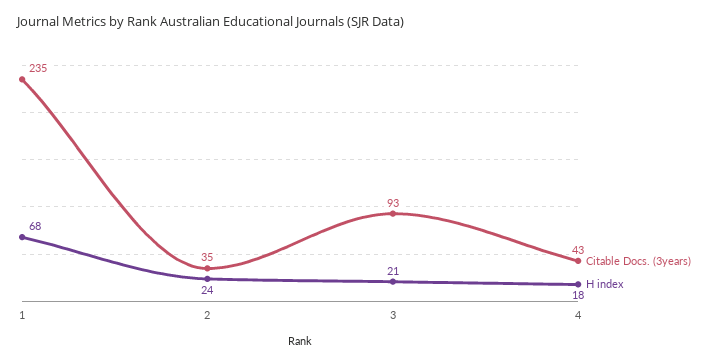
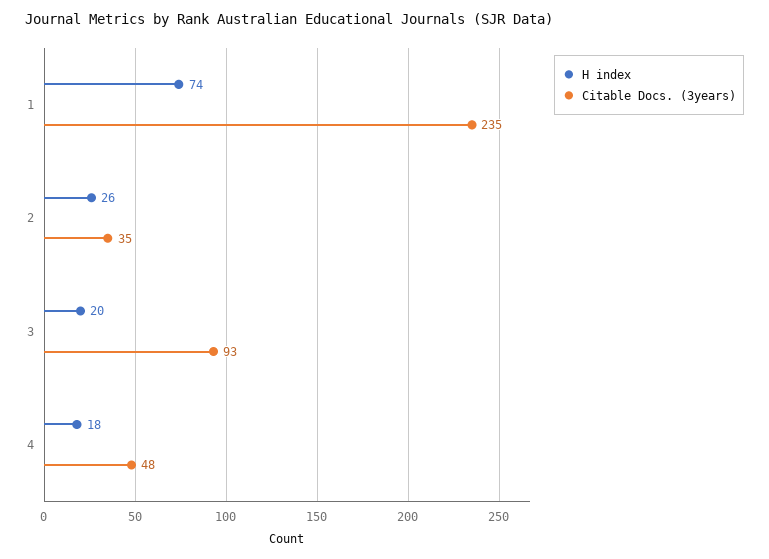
H index, 1: 68 -> 74
H index, 2: 24 -> 26
H index, 3: 21 -> 20
Citable Docs. (3years), 4: 43 -> 48

